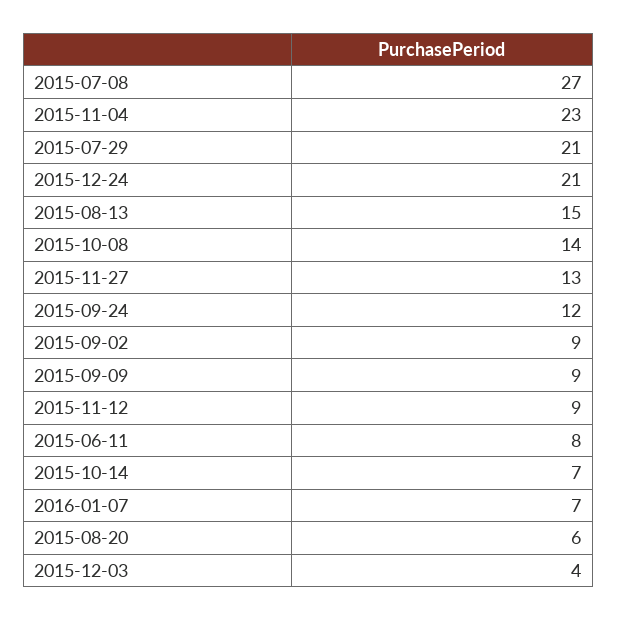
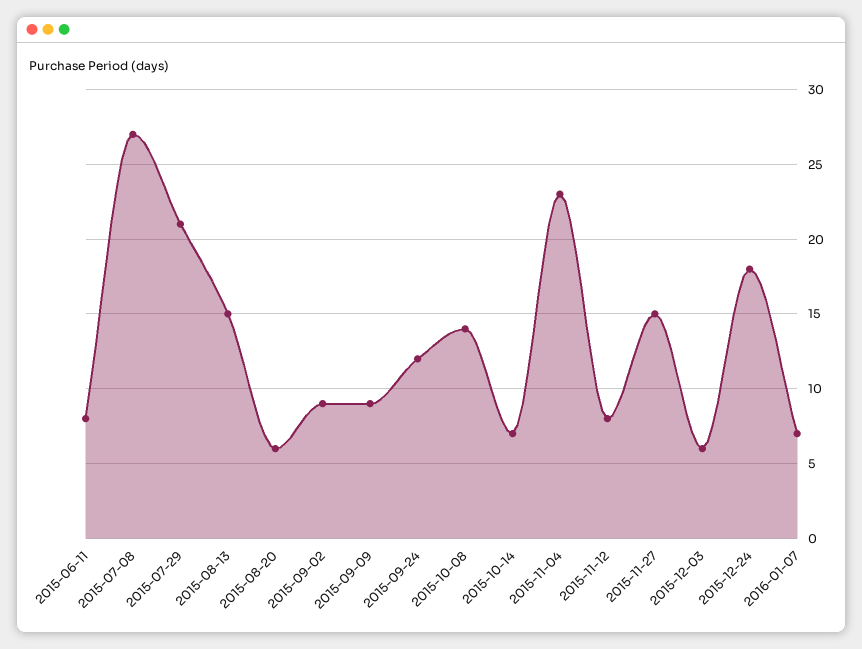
2015-12-24: 21 -> 18
2015-11-27: 13 -> 15
2015-11-12: 9 -> 8
2015-12-03: 4 -> 6

